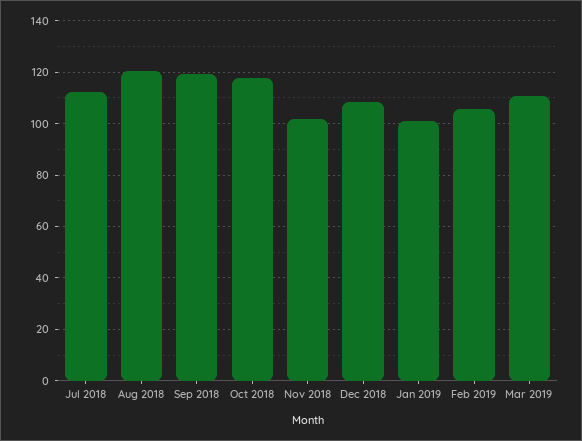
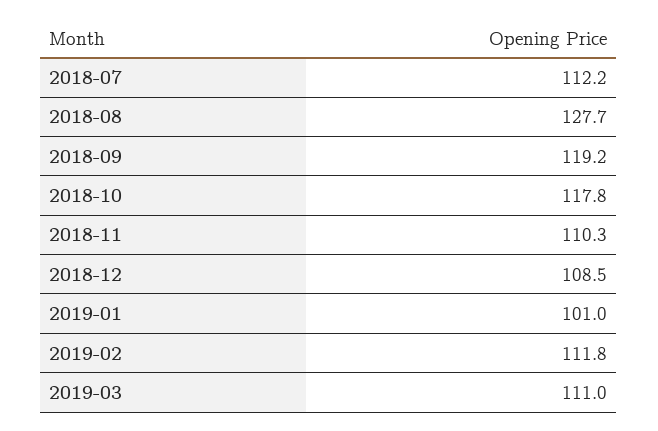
Aug 2018: 120 -> 127.7
Nov 2018: 102.5 -> 110.3
Feb 2019: 105 -> 111.8

